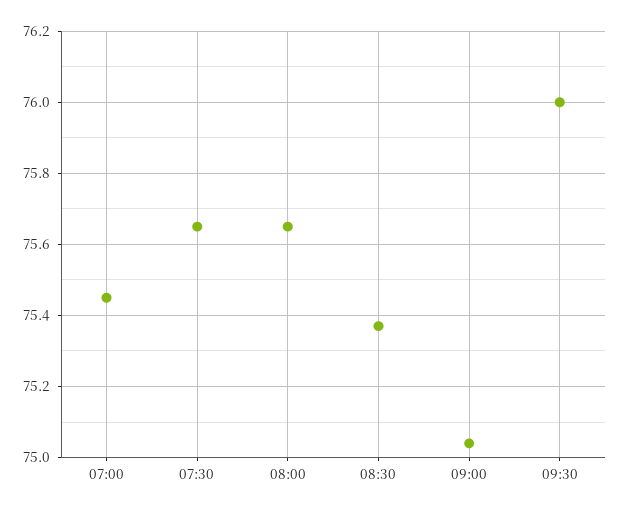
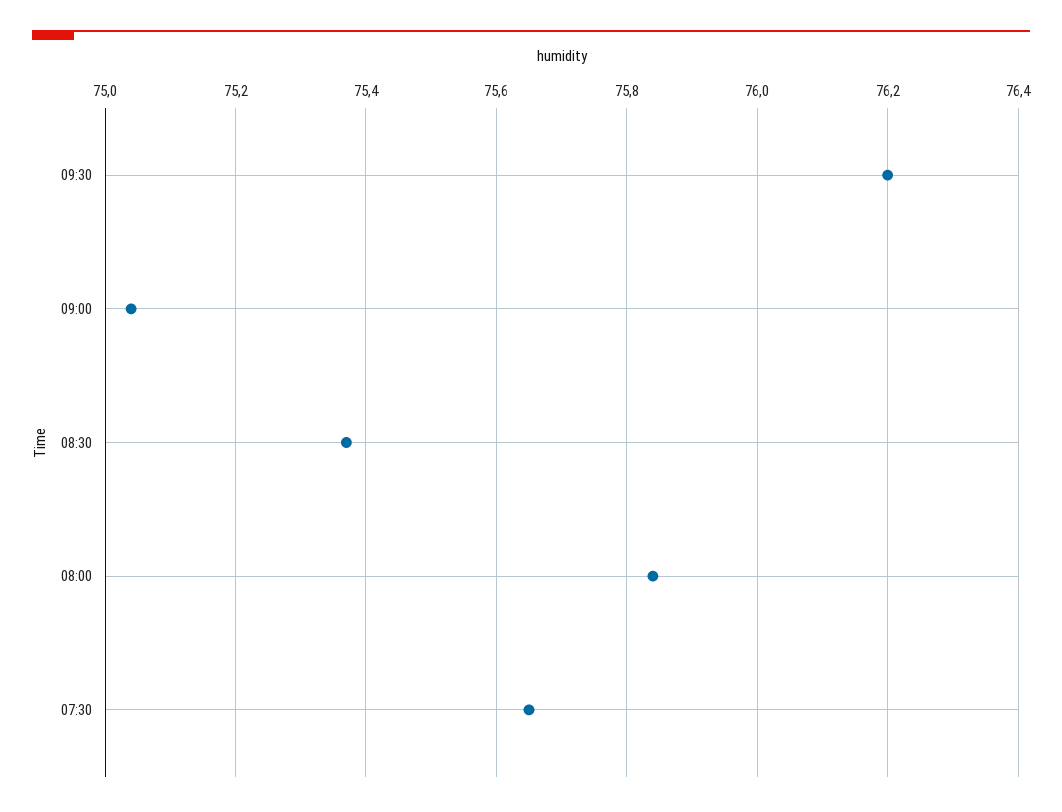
07:00: 75.45 -> none
08:00: 75.65 -> 75.85
09:30: 76 -> 76.2

